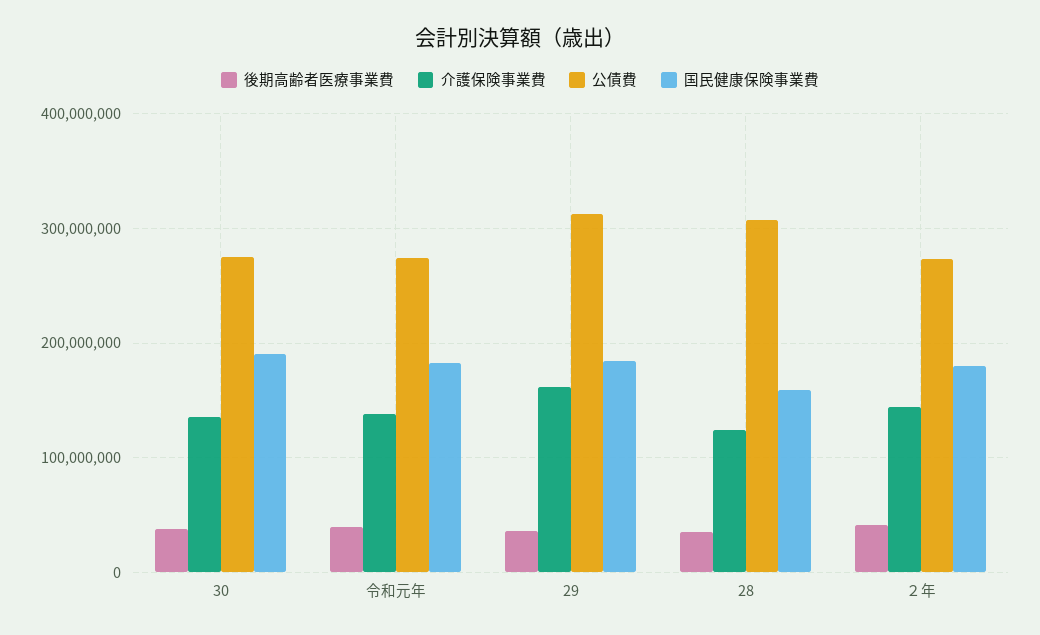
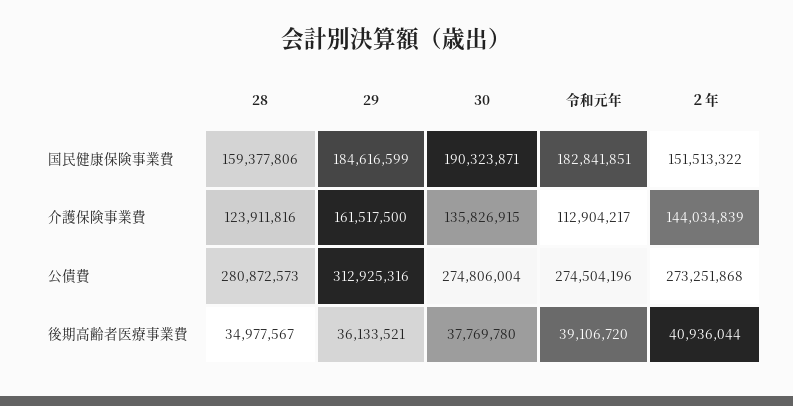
介護保険事業費, 令和元年: 140000000 -> 112904217
公債費, 28: 310000000 -> 280872573
国民健康保険事業費, ２年: 180000000 -> 151513322

